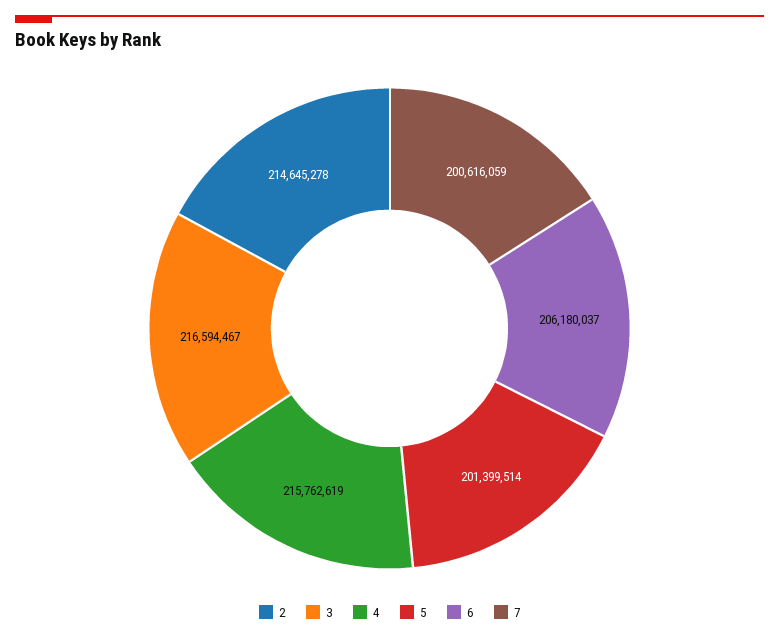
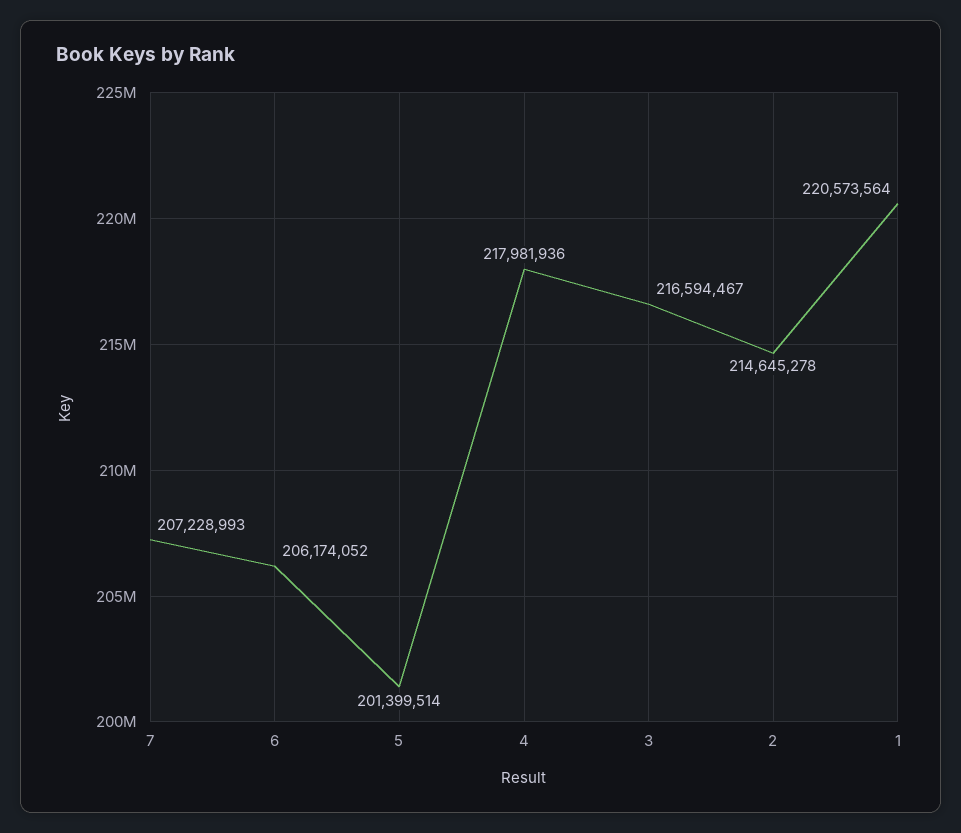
4: 215762619 -> 217981936
6: 206180037 -> 206174052
7: 200616059 -> 207228993
1: none -> 220573564

